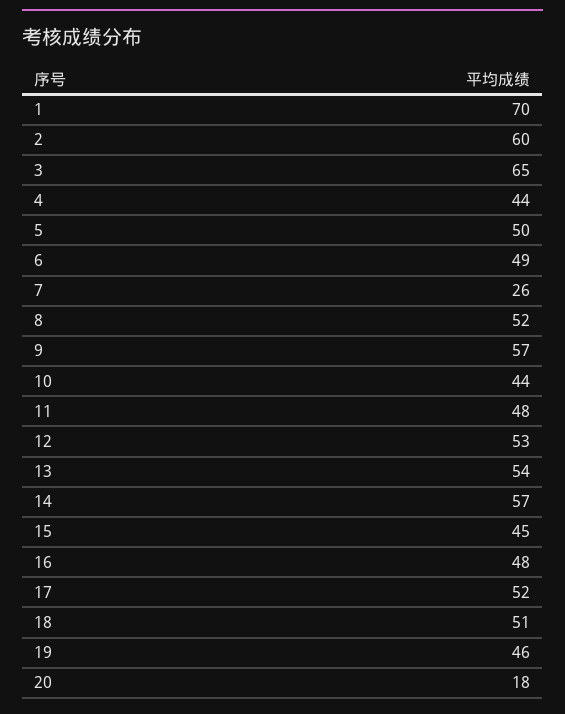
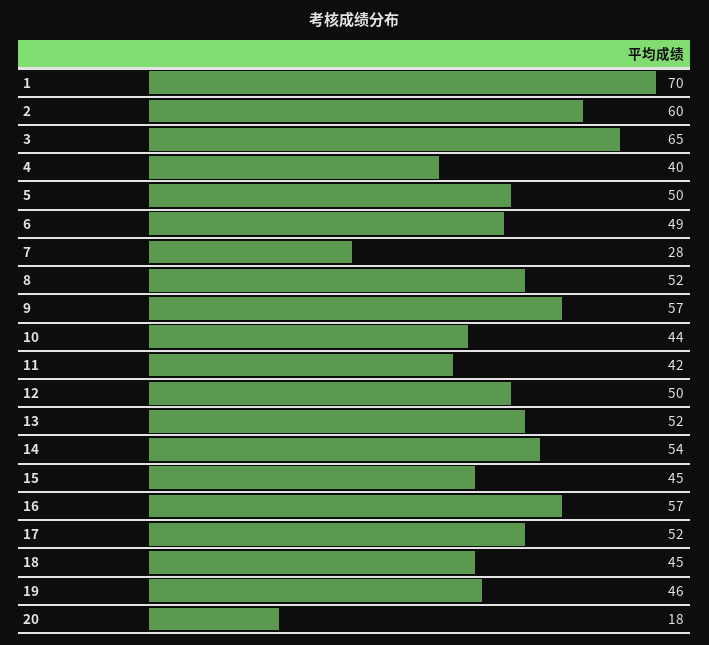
4: 44 -> 40
7: 26 -> 28
11: 48 -> 42
12: 53 -> 50
13: 54 -> 52
14: 57 -> 54
16: 48 -> 57
18: 51 -> 45

